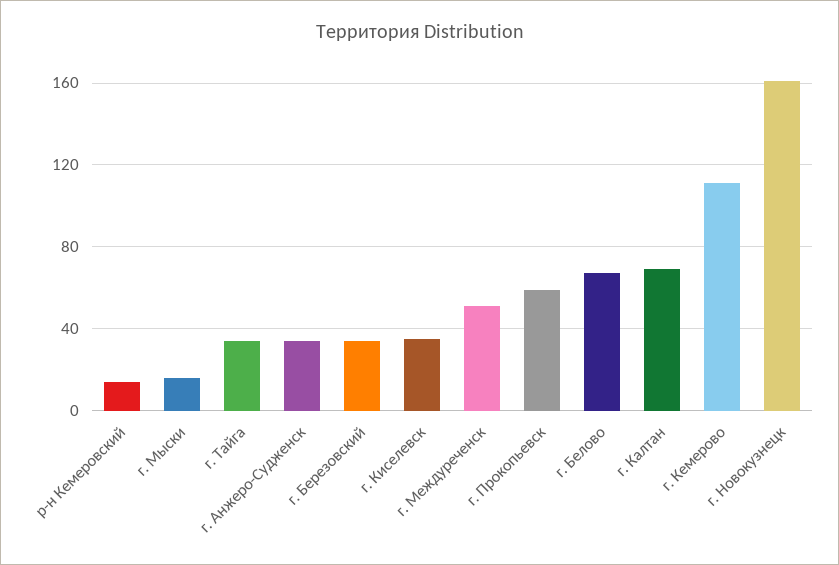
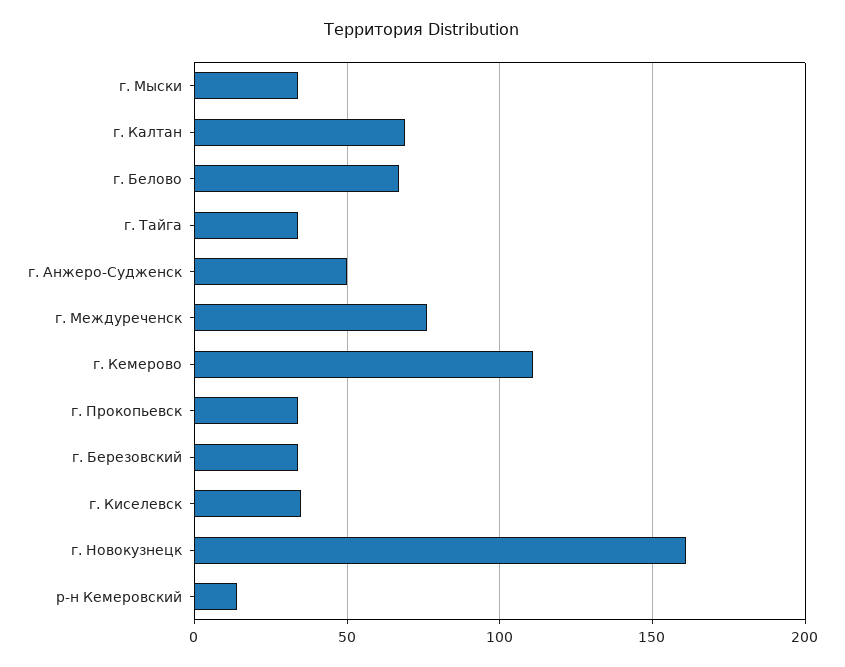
г. Мыски: 15 -> 35
г. Анжеро-Судженск: 35 -> 50
г. Междуреченск: 50 -> 75
г. Прокопьевск: 60 -> 35

